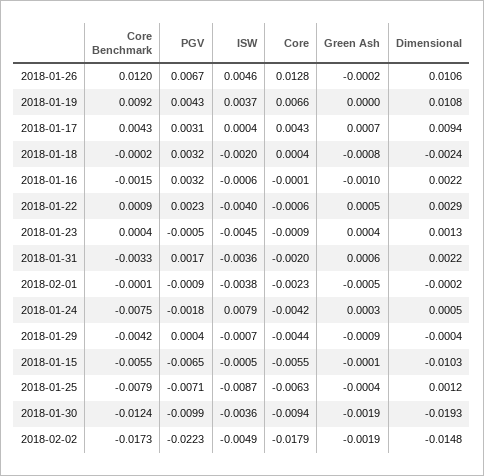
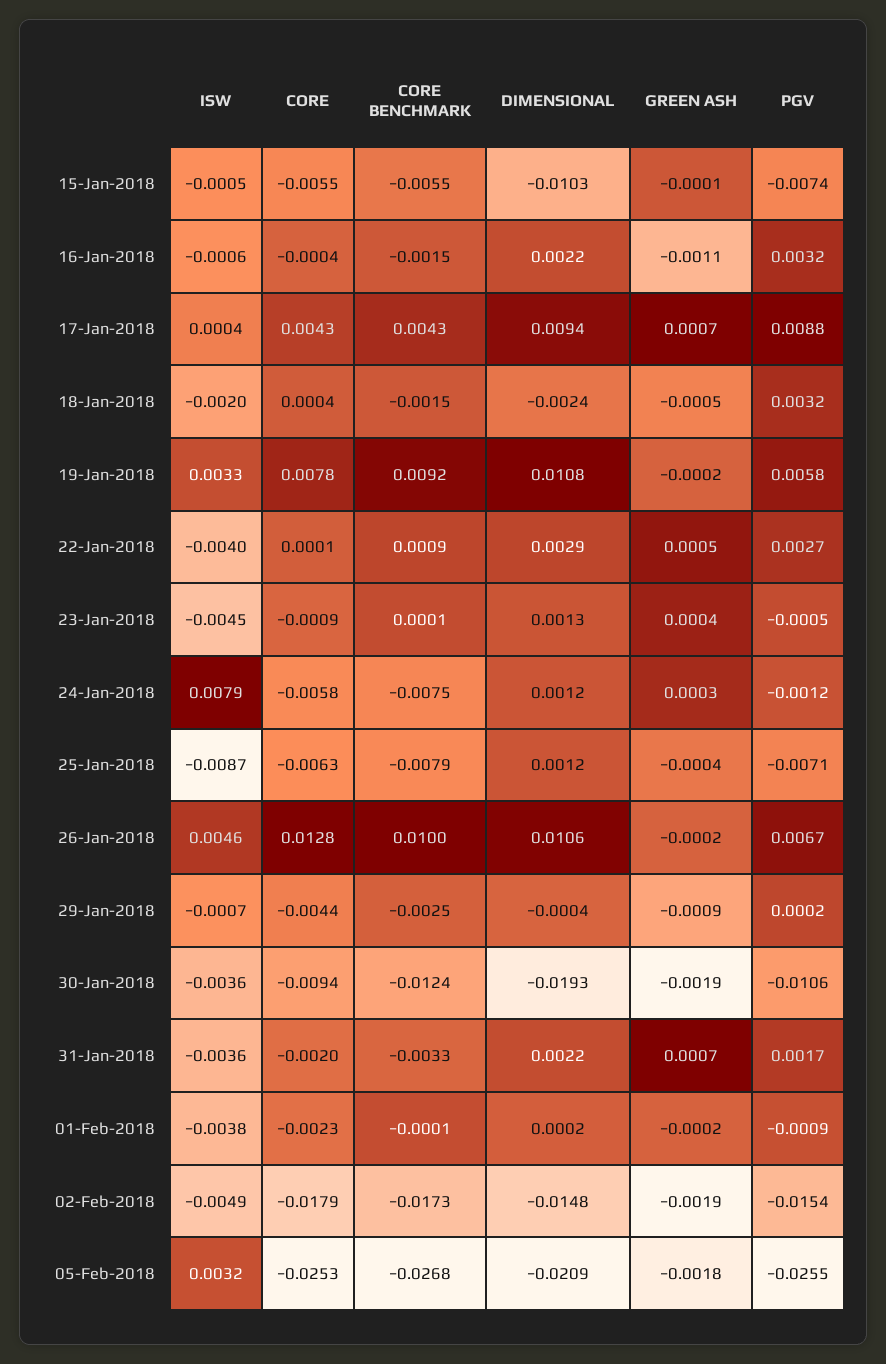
Core Benchmark, 2018-01-26: 0.012 -> 0.01
PGV, 2018-01-19: 0.0043 -> 0.0058
ISW, 2018-01-19: 0.0037 -> 0.0033
Core, 2018-01-19: 0.0066 -> 0.0078
Green Ash, 2018-01-19: 0 -> -0.0002
PGV, 2018-01-17: 0.0031 -> 0.0088
Core Benchmark, 2018-01-18: -0.0002 -> -0.0015
Green Ash, 2018-01-18: -0.0008 -> -0.0005
Core, 2018-01-16: -0.0001 -> -0.0004
Green Ash, 2018-01-16: -0.001 -> -0.0011
PGV, 2018-01-22: 0.0023 -> 0.0027
Core, 2018-01-22: -0.0006 -> 0.0001
Core Benchmark, 2018-01-23: 0.0004 -> 0.0001
Green Ash, 2018-01-31: 0.0006 -> 0.0007
Green Ash, 2018-02-01: -0.0005 -> -0.0002
Dimensional, 2018-02-01: -0.0002 -> 0.0002
PGV, 2018-01-24: -0.0018 -> -0.0012
Core, 2018-01-24: -0.0042 -> -0.0058
Dimensional, 2018-01-24: 0.0005 -> 0.0012
Core Benchmark, 2018-01-29: -0.0042 -> -0.0025
PGV, 2018-01-29: 0.0004 -> 0.0002
PGV, 2018-01-15: -0.0065 -> -0.0074
PGV, 2018-01-30: -0.0099 -> -0.0106
PGV, 2018-02-02: -0.0223 -> -0.0154
ISW, 05-Feb-2018: none -> 0.0032
Core, 05-Feb-2018: none -> -0.0253
Core Benchmark, 05-Feb-2018: none -> -0.0268
Dimensional, 05-Feb-2018: none -> -0.0209
Green Ash, 05-Feb-2018: none -> -0.0018
PGV, 05-Feb-2018: none -> -0.0255

